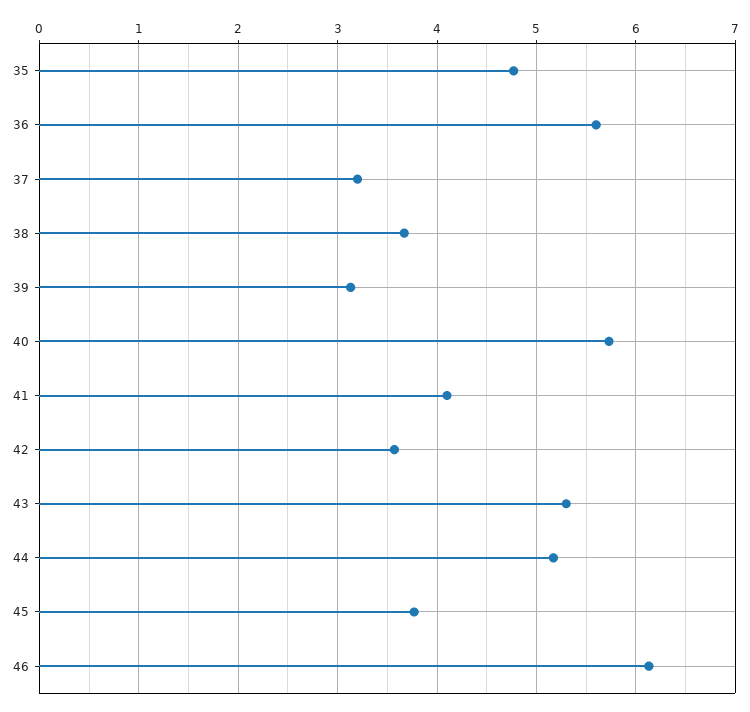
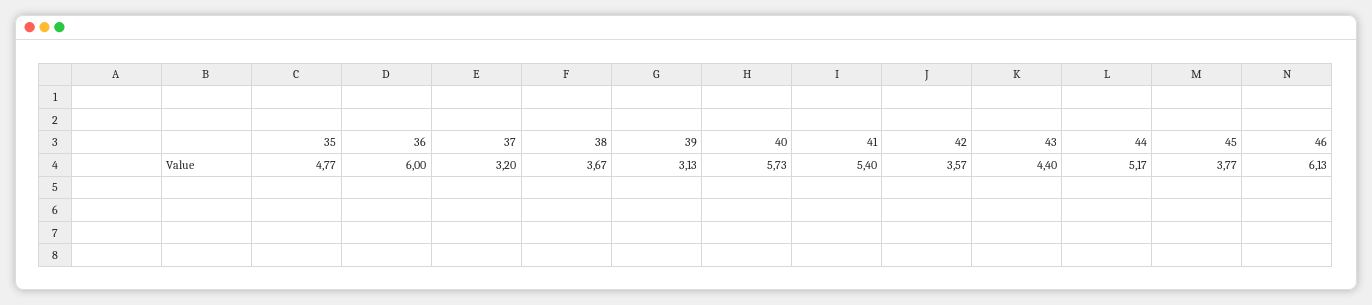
36: 5.6 -> 6
41: 4.1 -> 5.4
43: 5.3 -> 4.4

